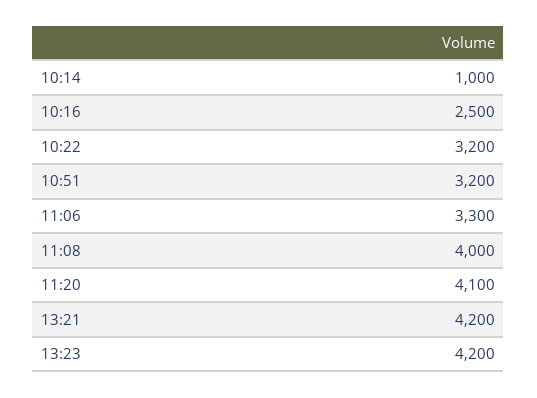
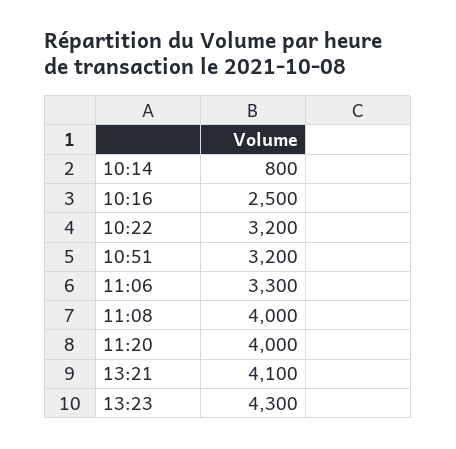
10:14: 1000 -> 800
11:20: 4100 -> 4000
13:21: 4200 -> 4100
13:23: 4200 -> 4300

